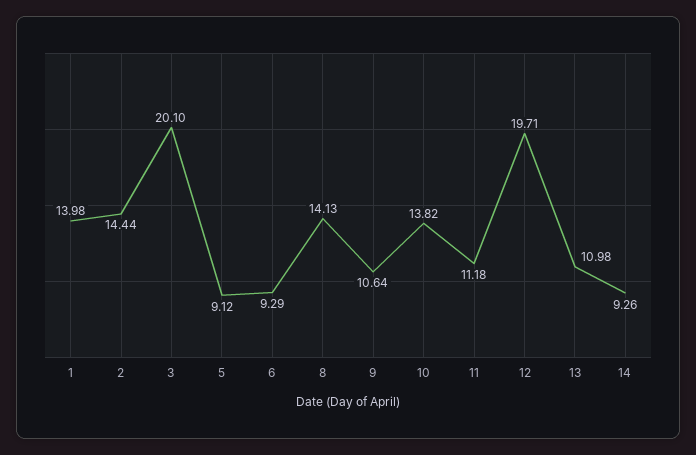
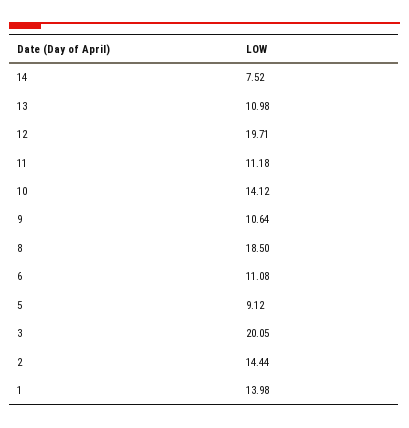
3: 20.1 -> 20.05
6: 9.29 -> 11.08
8: 14.13 -> 18.5
10: 13.82 -> 14.12
14: 9.26 -> 7.52

